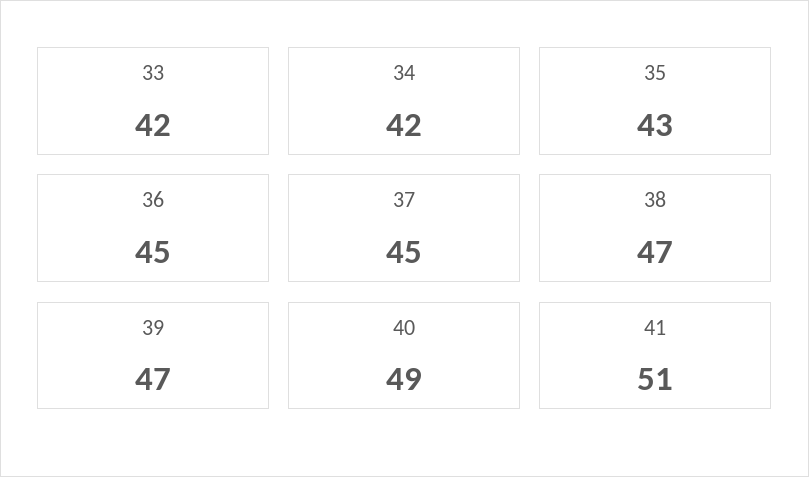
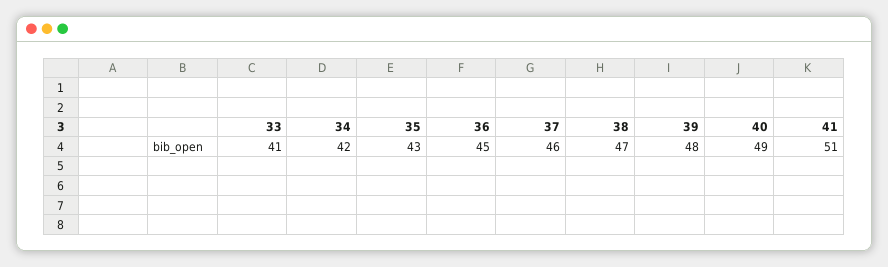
33: 42 -> 41
37: 45 -> 46
39: 47 -> 48

